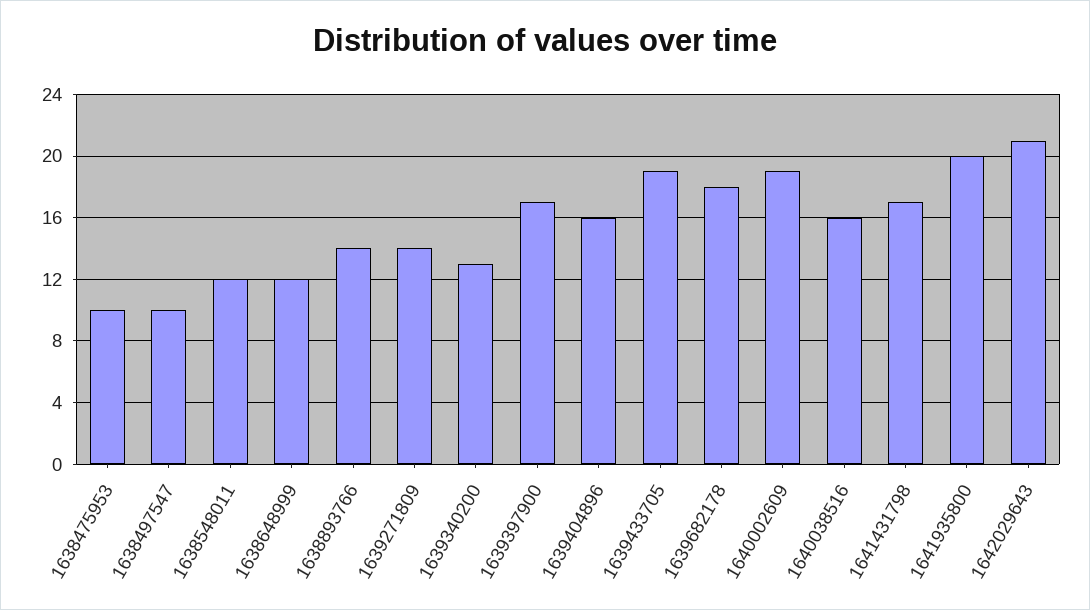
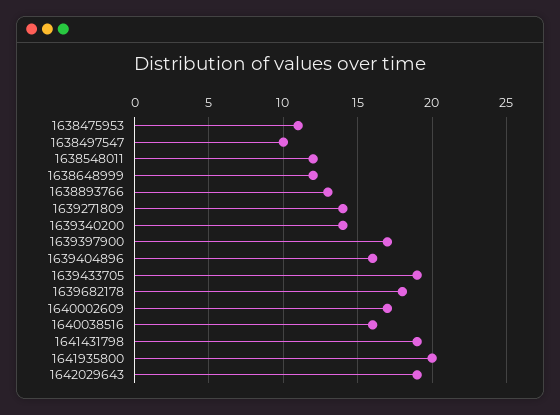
1638475953: 10 -> 11
1638893766: 14 -> 13
1639340200: 13 -> 14
1640002609: 19 -> 17
1641431798: 17 -> 19
1642029643: 21 -> 19

